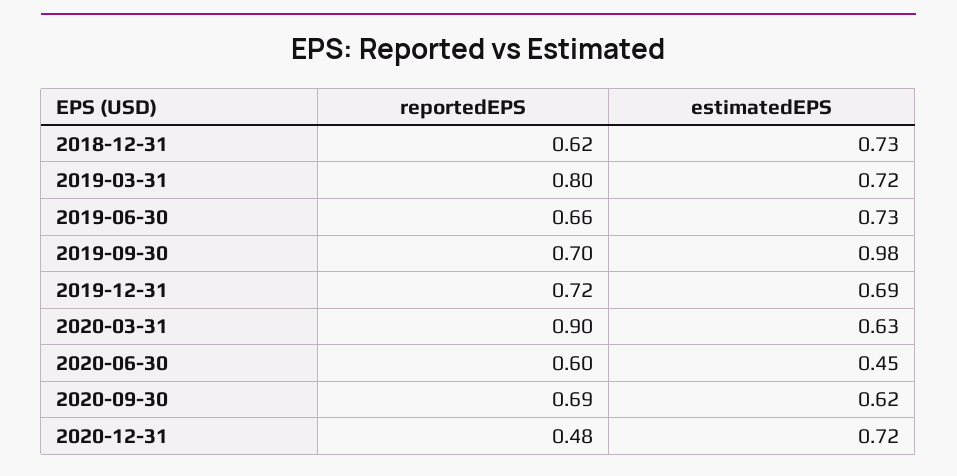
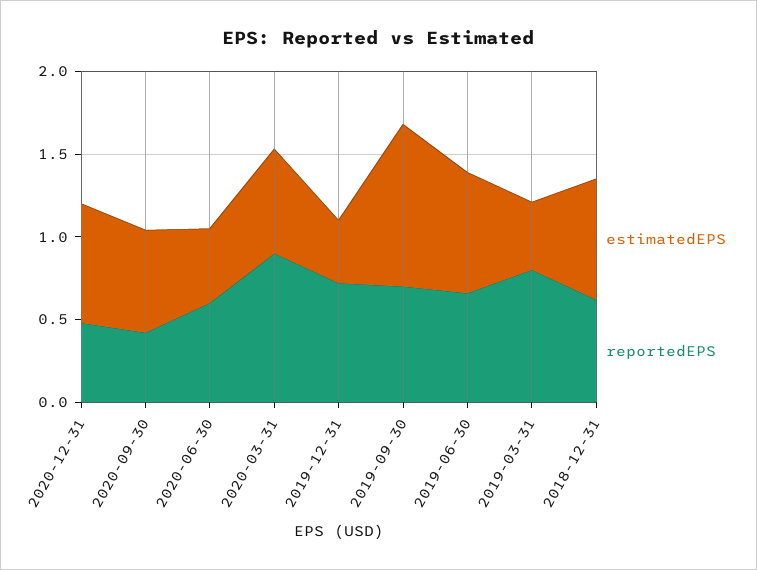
estimatedEPS, 2019-03-31: 0.72 -> 0.4
estimatedEPS, 2019-12-31: 0.69 -> 0.4
reportedEPS, 2020-09-30: 0.69 -> 0.4

